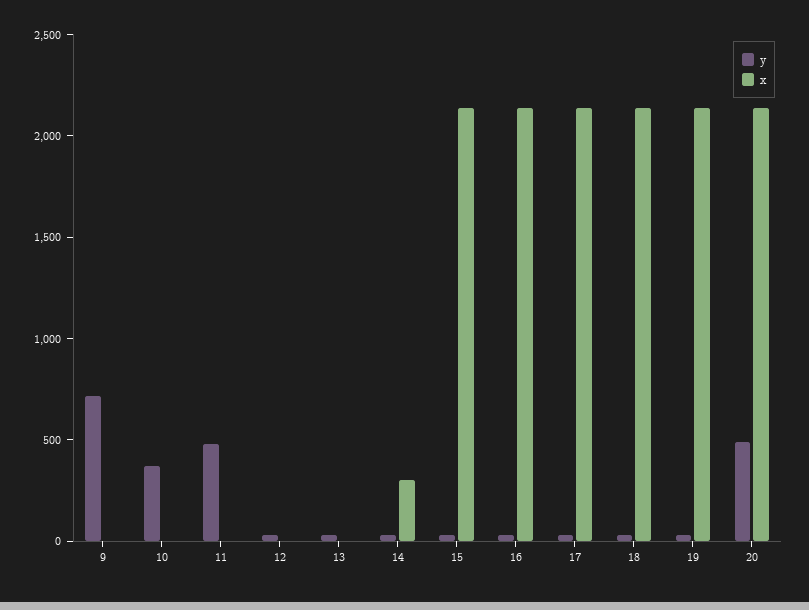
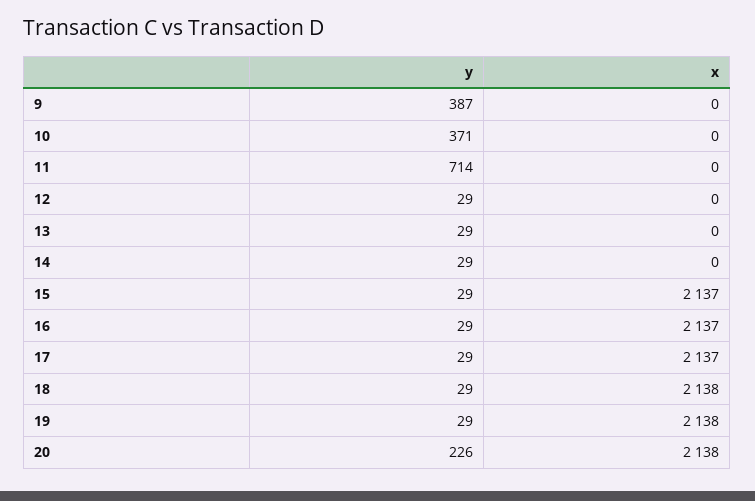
y, 9: 700 -> 387
y, 11: 500 -> 714
x, 14: 300 -> 0
y, 20: 500 -> 226

